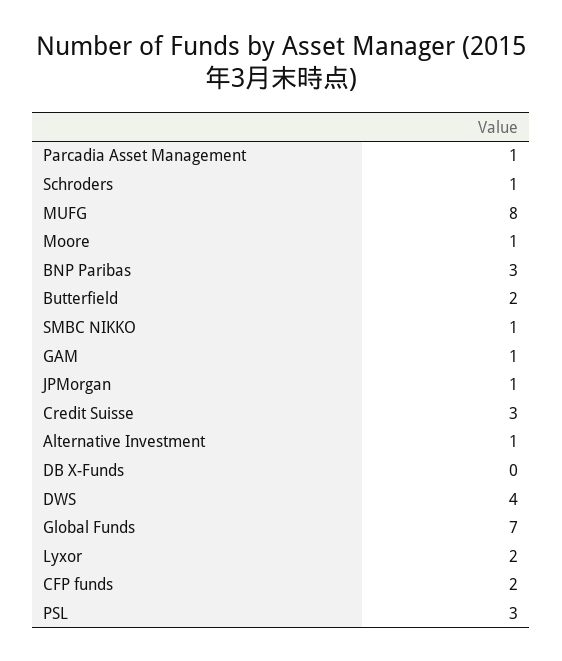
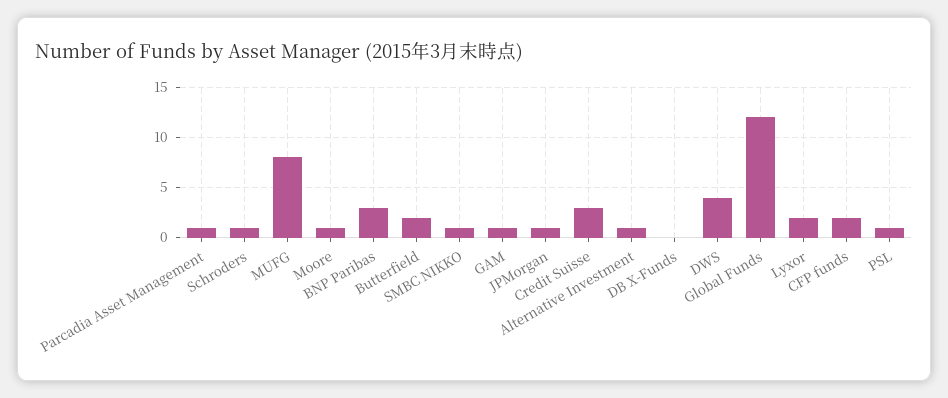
Global Funds: 7 -> 12
PSL: 3 -> 1

